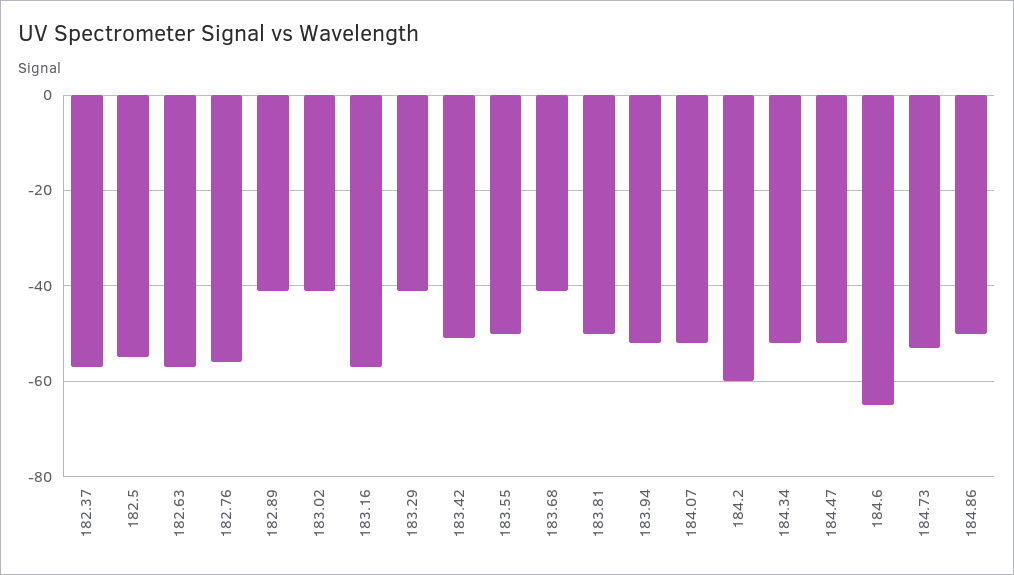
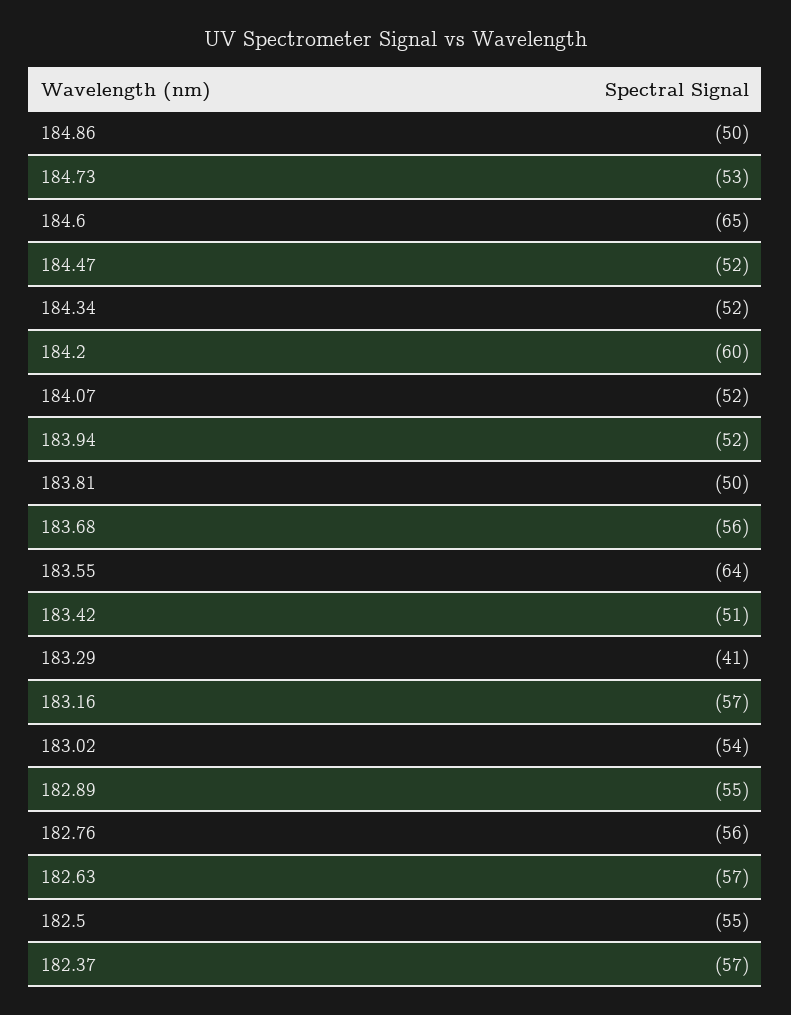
182.89: -40 -> -55
183.02: -40 -> -54
183.55: -50 -> -64
183.68: -40 -> -56

